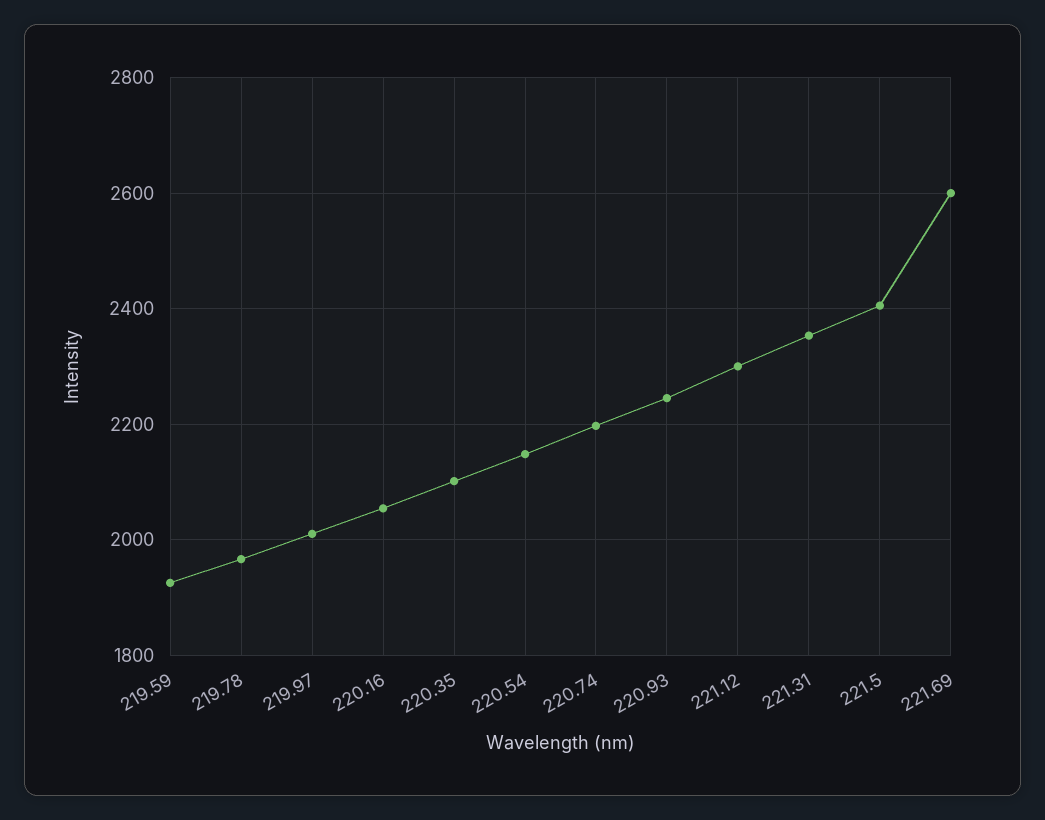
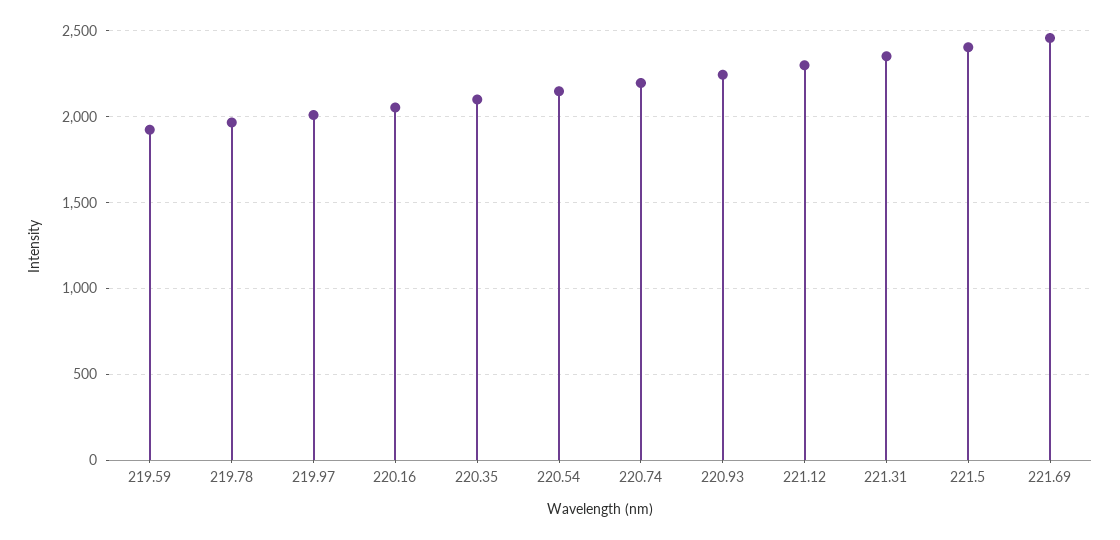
221.69: 2600 -> 2450

